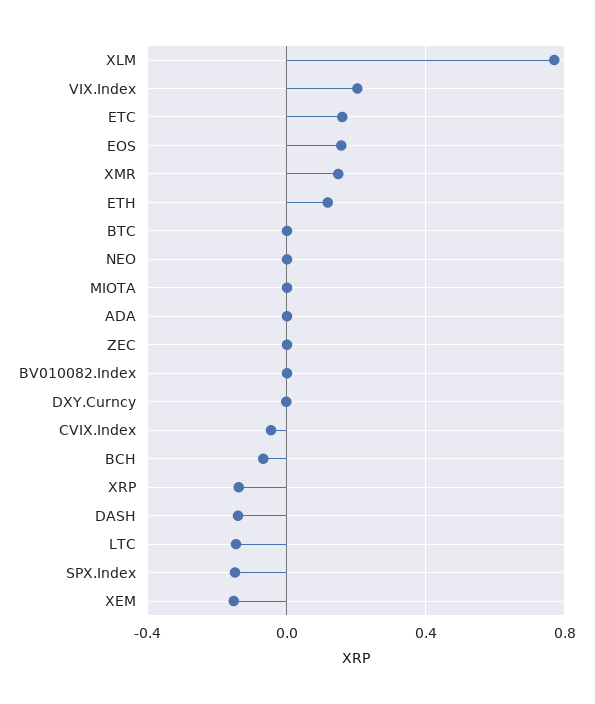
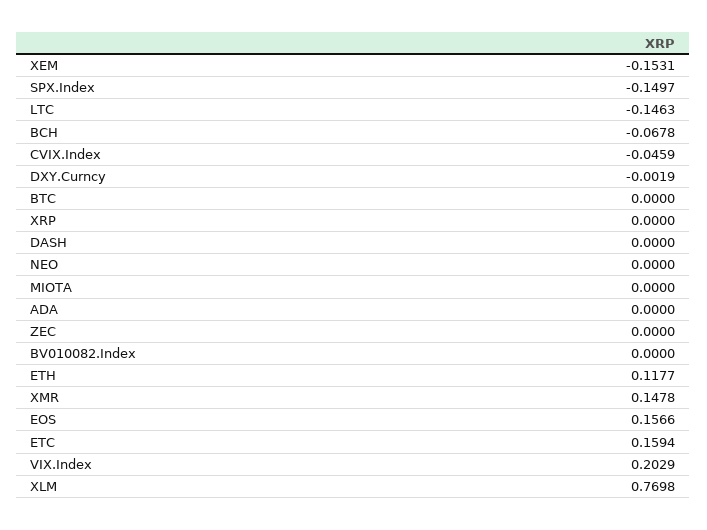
XRP: -0.15 -> 0
DASH: -0.15 -> 0

